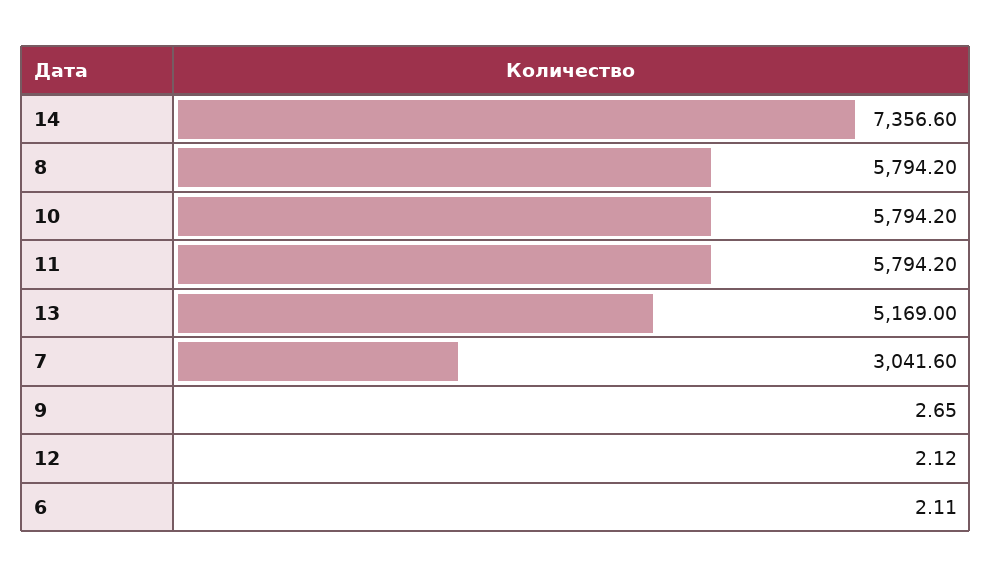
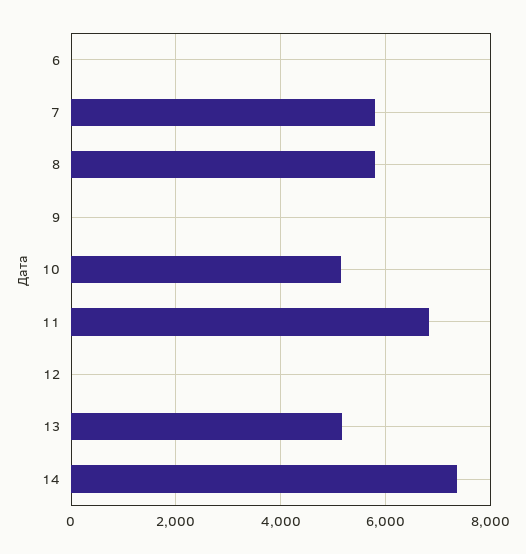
10: 5794.2 -> 5200
11: 5794.2 -> 6800
7: 3041.6 -> 5800

